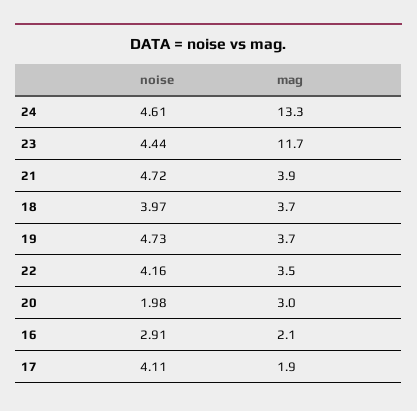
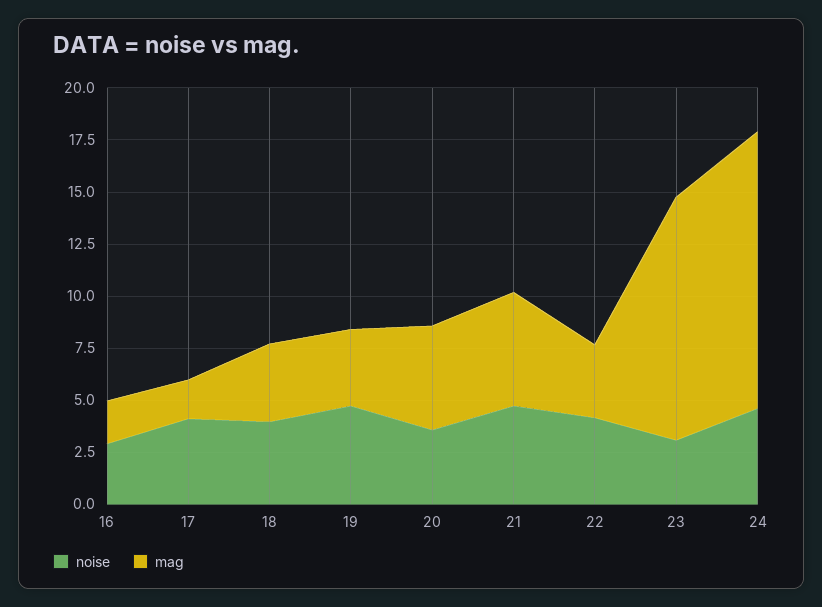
noise, 23: 4.44 -> 3
mag, 21: 3.9 -> 5.5
noise, 20: 1.98 -> 3.5
mag, 20: 3 -> 5

